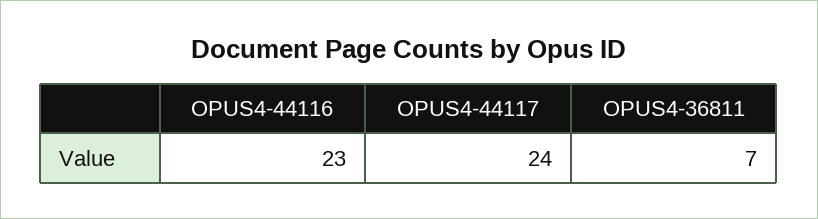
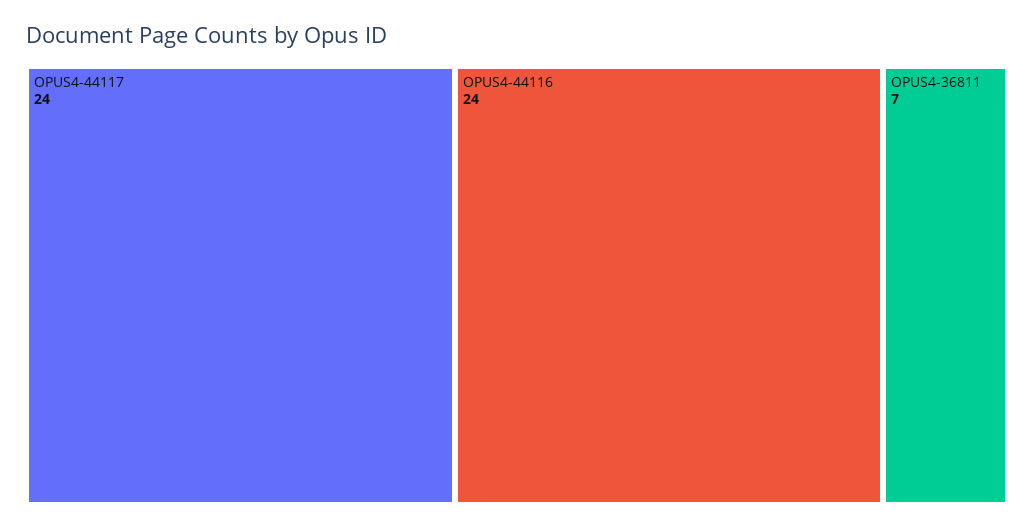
OPUS4-44116: 23 -> 24

